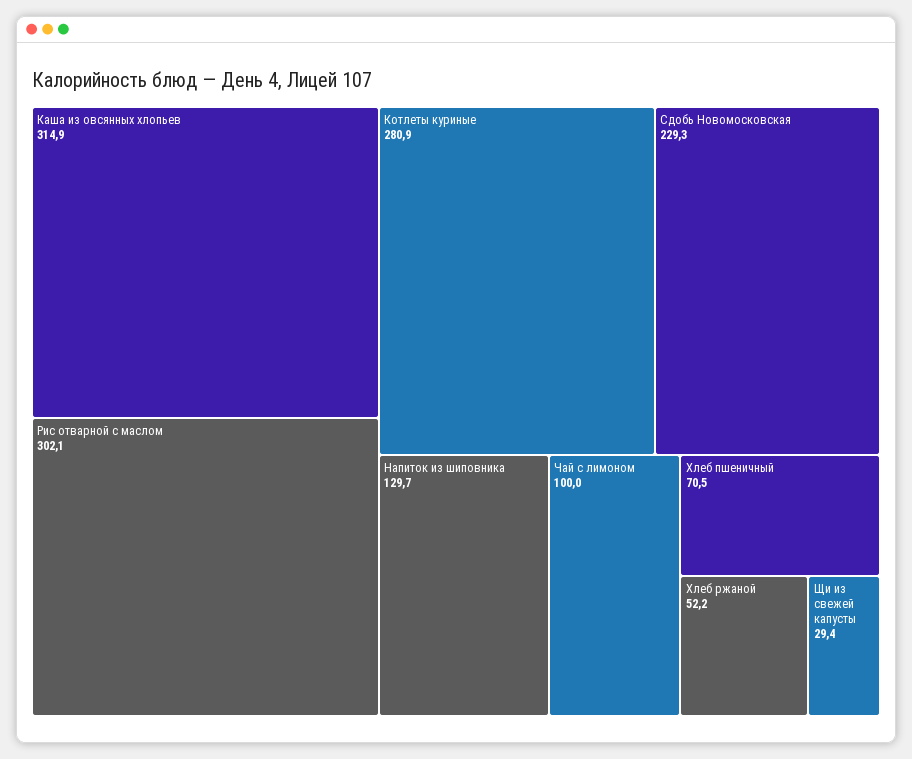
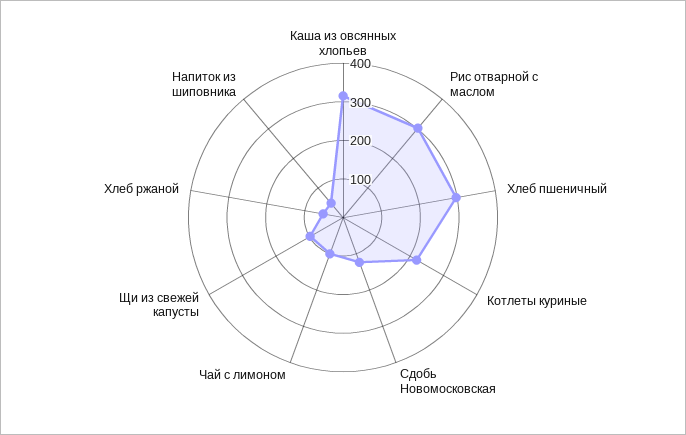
Котлеты куриные: 280.9 -> 225
Сдобь Новомосковская: 229.3 -> 125
Напиток из шиповника: 129.7 -> 50
Хлеб пшеничный: 70.5 -> 300
Щи из свежей капусты: 29.4 -> 100

